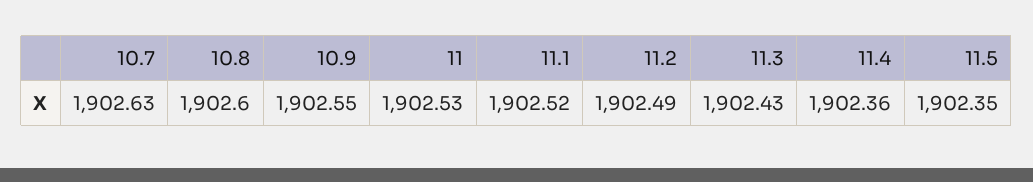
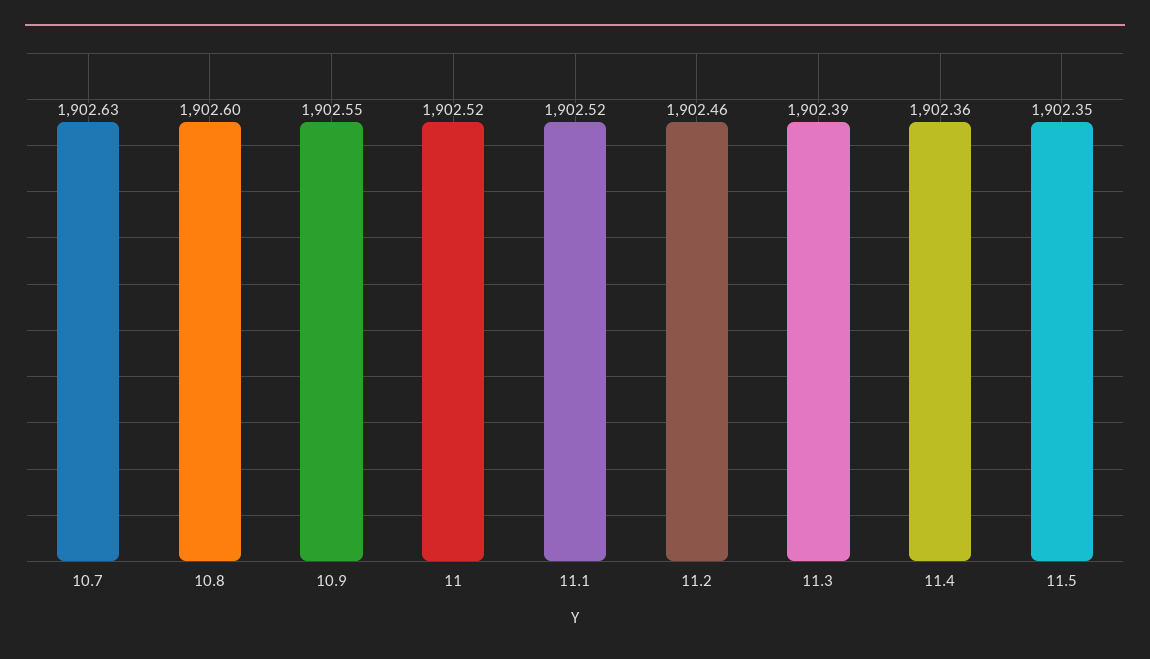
11: 1902.53 -> 1902.52
11.2: 1902.49 -> 1902.46
11.3: 1902.43 -> 1902.39

